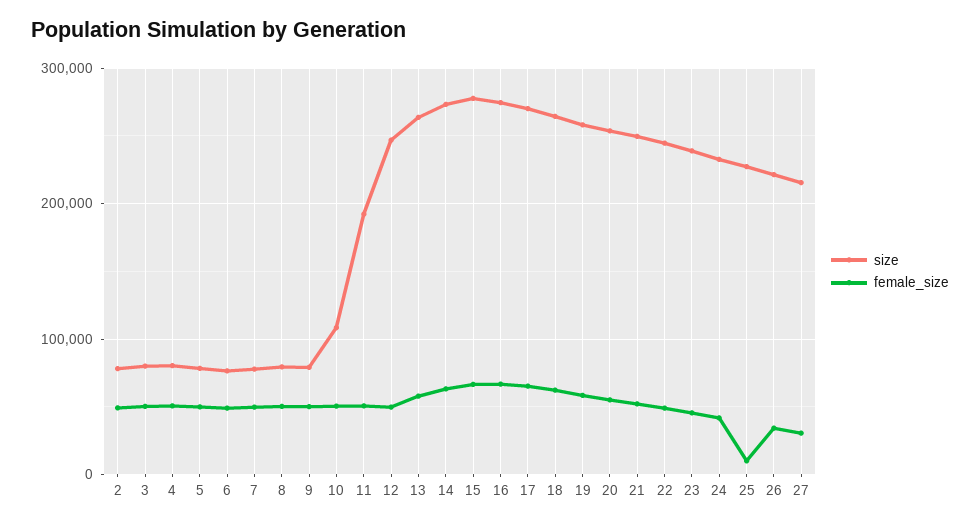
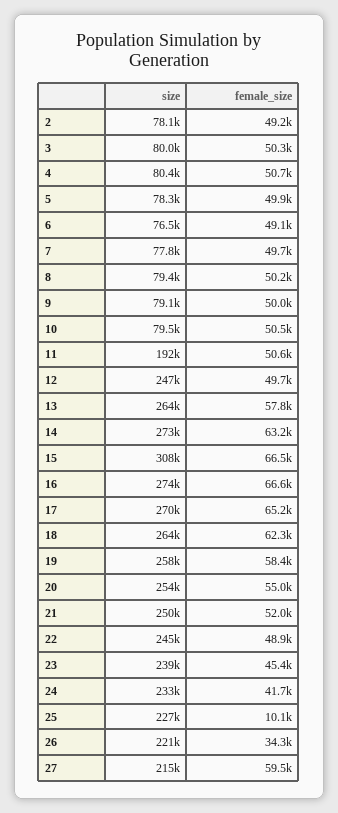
size, 10: 110000 -> 79500
size, 15: 280000 -> 308000
female_size, 27: 30000 -> 59500

